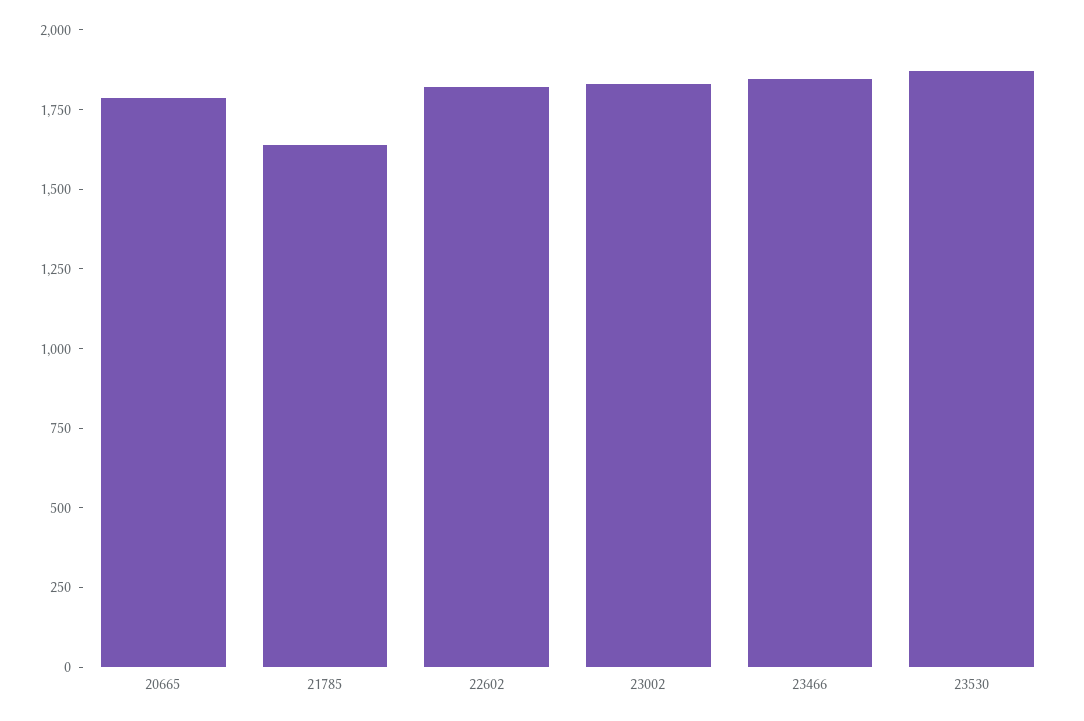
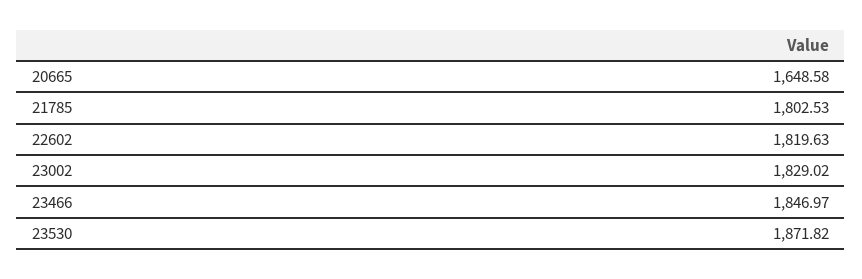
20665: 1800 -> 1648.58
21785: 1650 -> 1802.53

